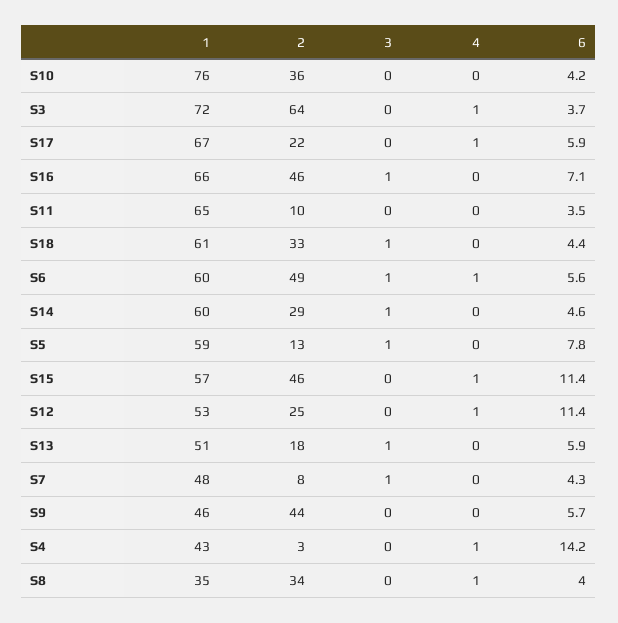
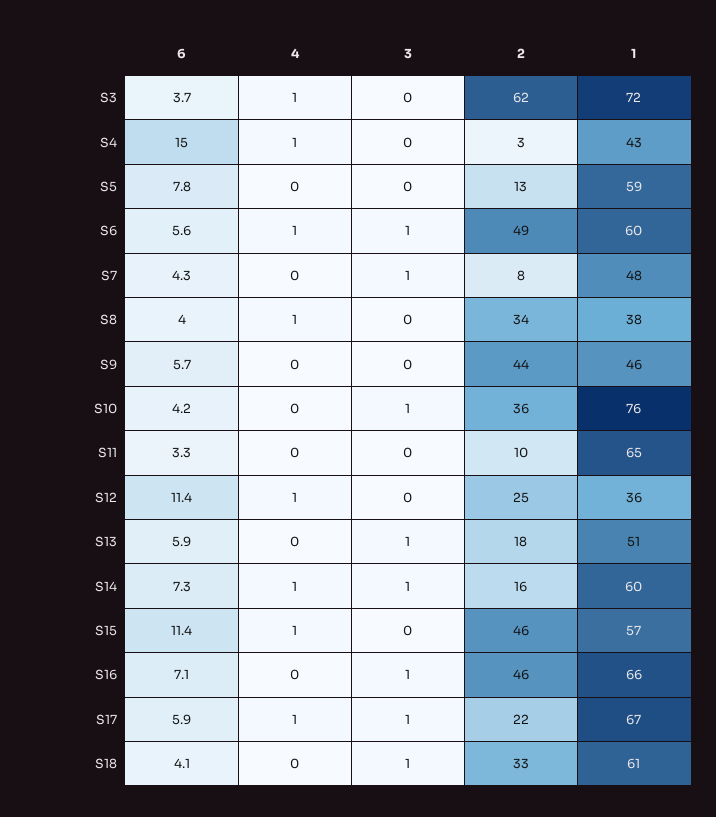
3, S10: 0 -> 1
2, S3: 64 -> 62
3, S17: 0 -> 1
6, S11: 3.5 -> 3.3
6, S18: 4.4 -> 4.1
2, S14: 29 -> 16
4, S14: 0 -> 1
6, S14: 4.6 -> 7.3
3, S5: 1 -> 0
1, S12: 53 -> 36
6, S4: 14.2 -> 15
1, S8: 35 -> 38

